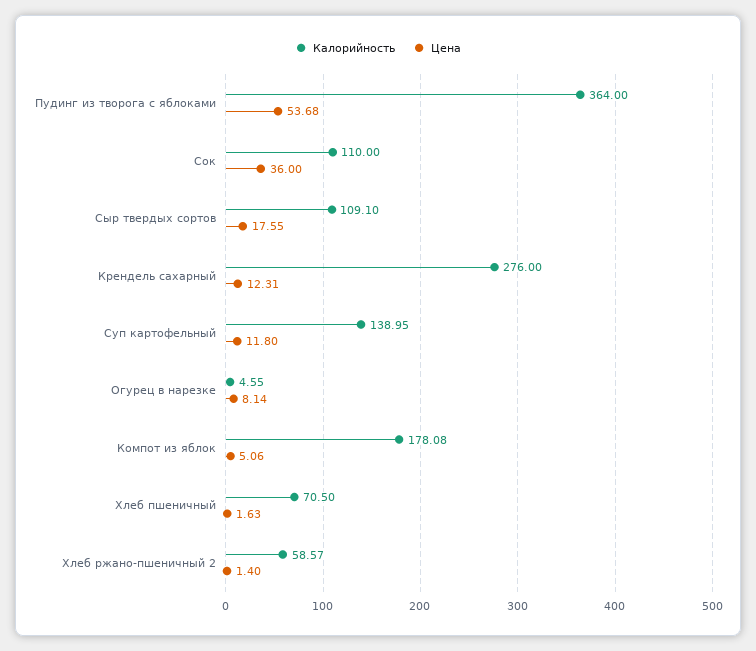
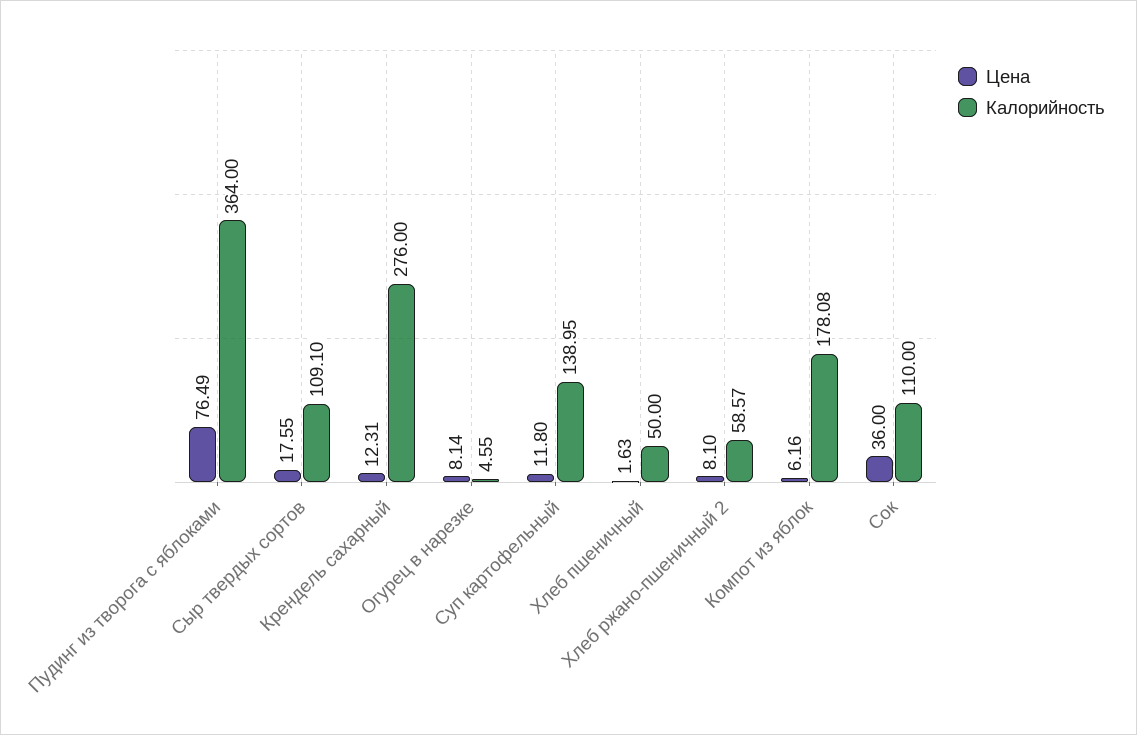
Цена, Пудинг из творога с яблоками: 53.68 -> 76.49
Цена, Компот из яблок: 5.06 -> 6.16
Калорийность, Хлеб пшеничный: 70.5 -> 50
Цена, Хлеб ржано-пшеничный 2: 1.4 -> 8.1

